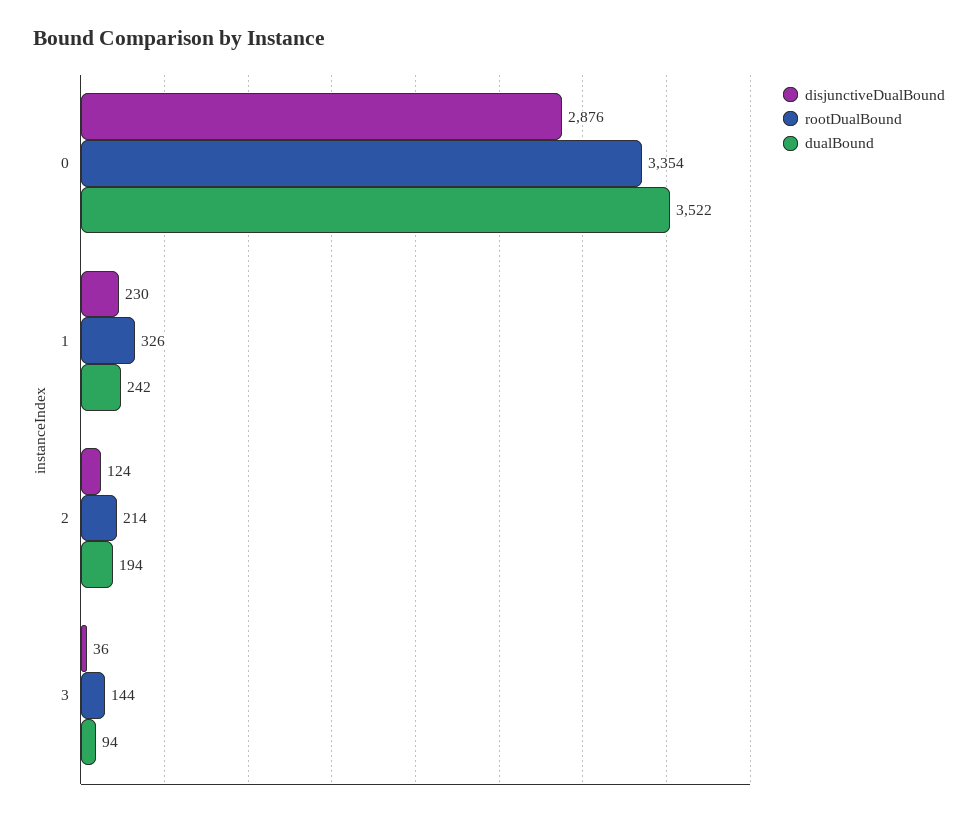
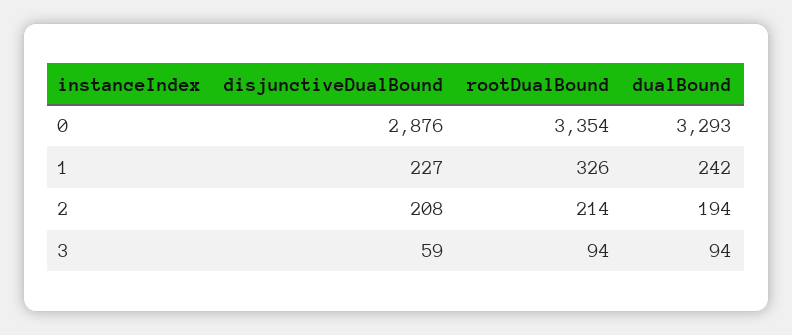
dualBound, 0: 3522 -> 3293
disjunctiveDualBound, 1: 230 -> 227
disjunctiveDualBound, 2: 124 -> 208
disjunctiveDualBound, 3: 36 -> 59
rootDualBound, 3: 144 -> 94

